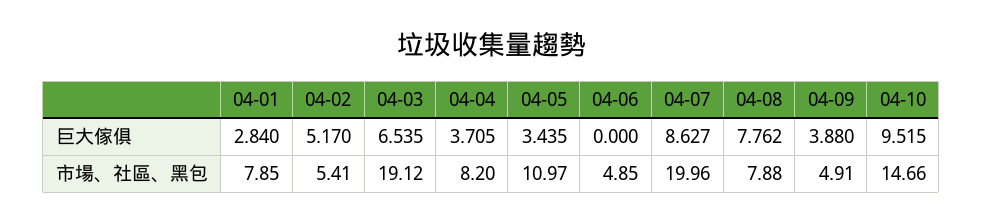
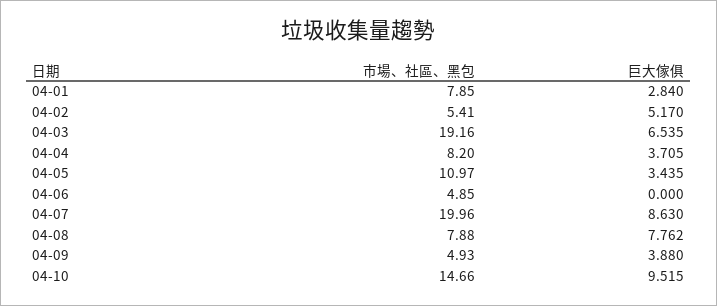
04-07, 巨大傢俱: 8.627 -> 8.63
04-03, 市場、社區、黑包: 19.12 -> 19.16
04-09, 市場、社區、黑包: 4.91 -> 4.93

